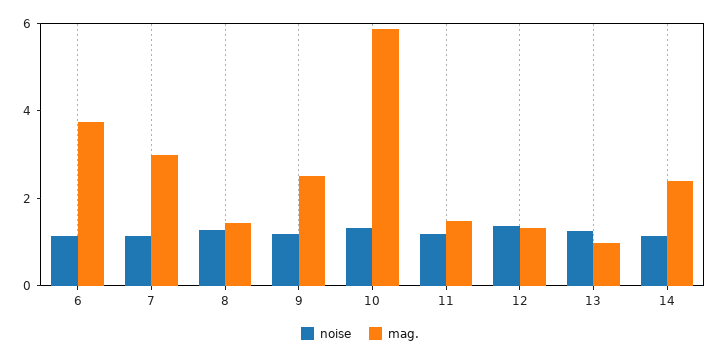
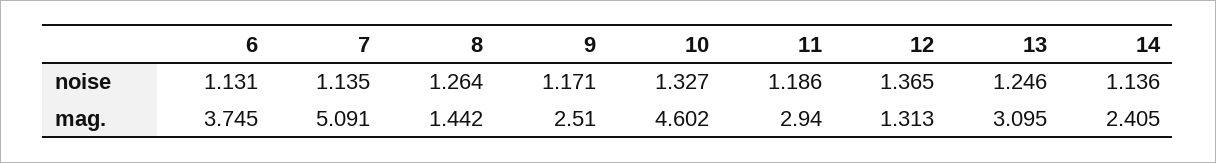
mag., 7: 3 -> 5.091
mag., 10: 6 -> 4.602
mag., 11: 1.5 -> 2.94
mag., 13: 1 -> 3.095

